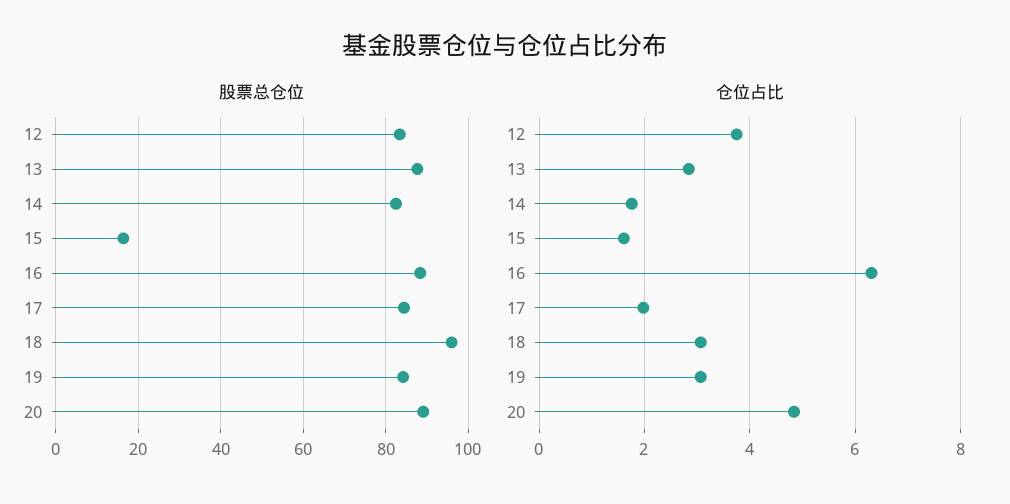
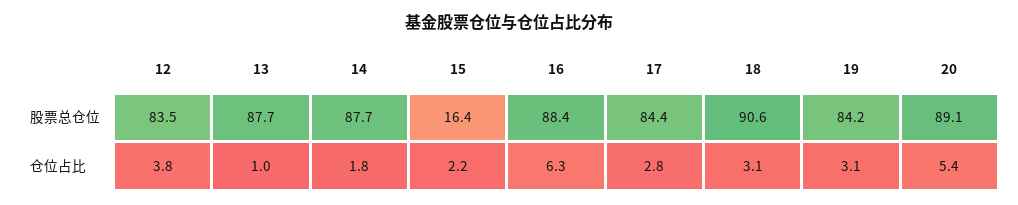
股票总仓位, 14: 82 -> 87.7
股票总仓位, 18: 96 -> 90.6
仓位占比, 13: 2.8 -> 1
仓位占比, 15: 1.6 -> 2.2
仓位占比, 17: 2 -> 2.8
仓位占比, 20: 4.8 -> 5.4

